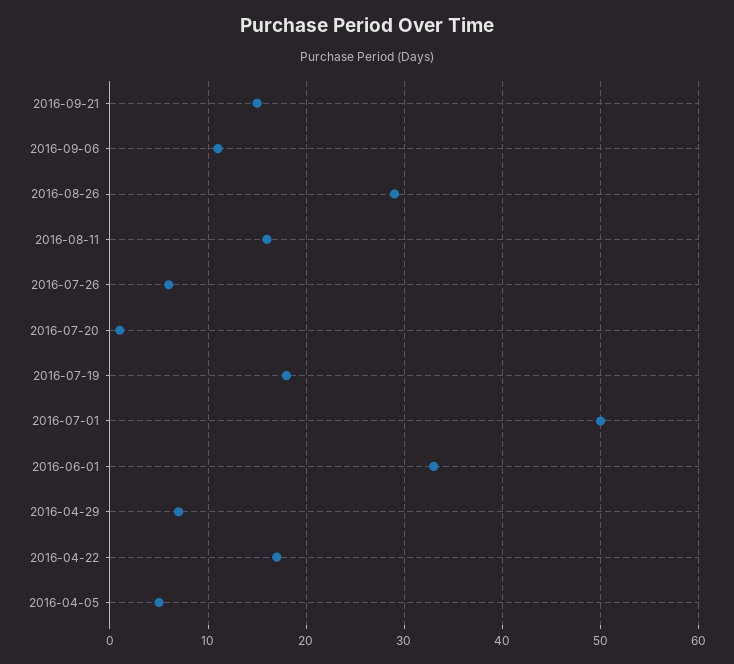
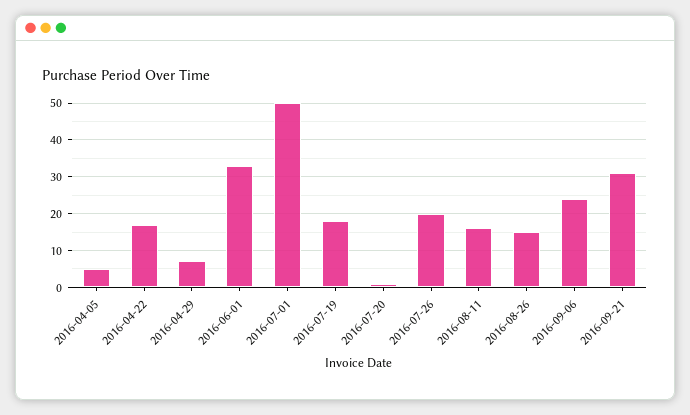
2016-09-21: 15 -> 30
2016-09-06: 11 -> 25
2016-08-26: 29 -> 15
2016-07-26: 6 -> 20

